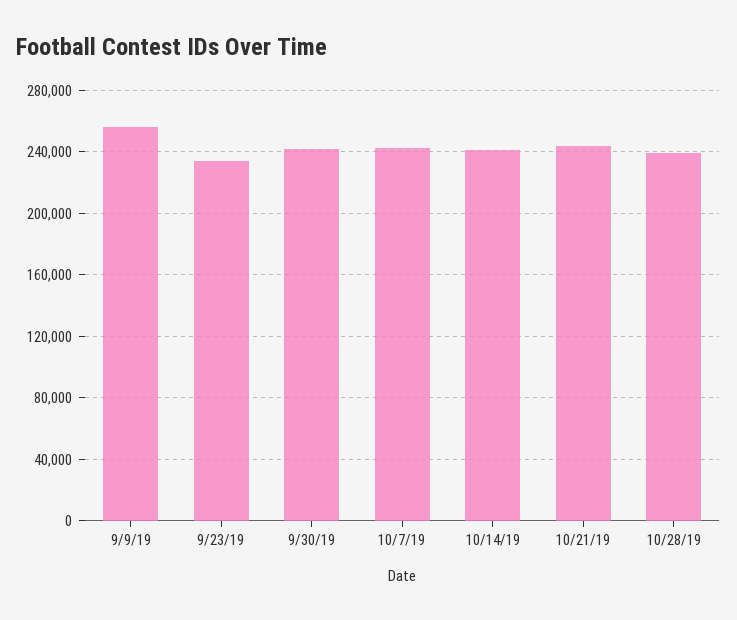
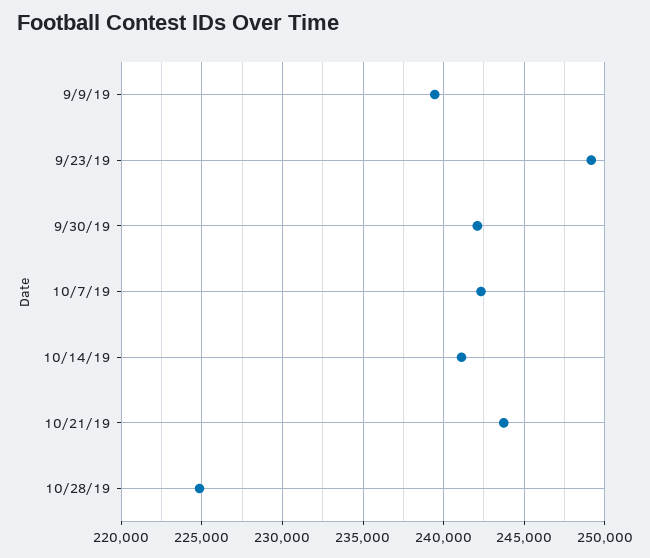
9/9/19: 255000 -> 239500
9/23/19: 235000 -> 249000
10/28/19: 240000 -> 225000

